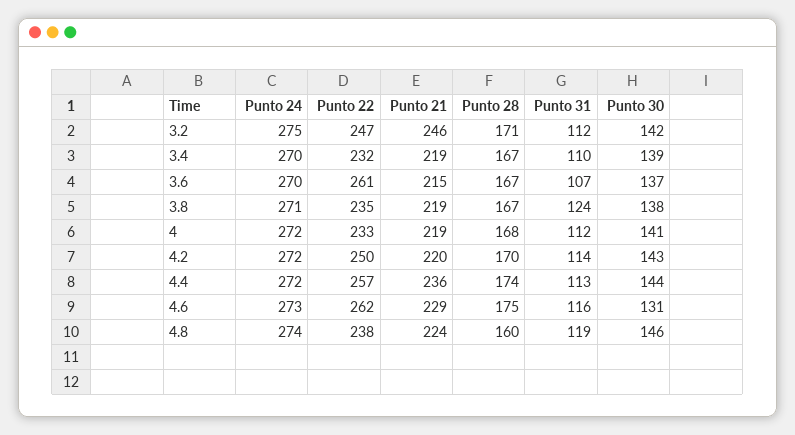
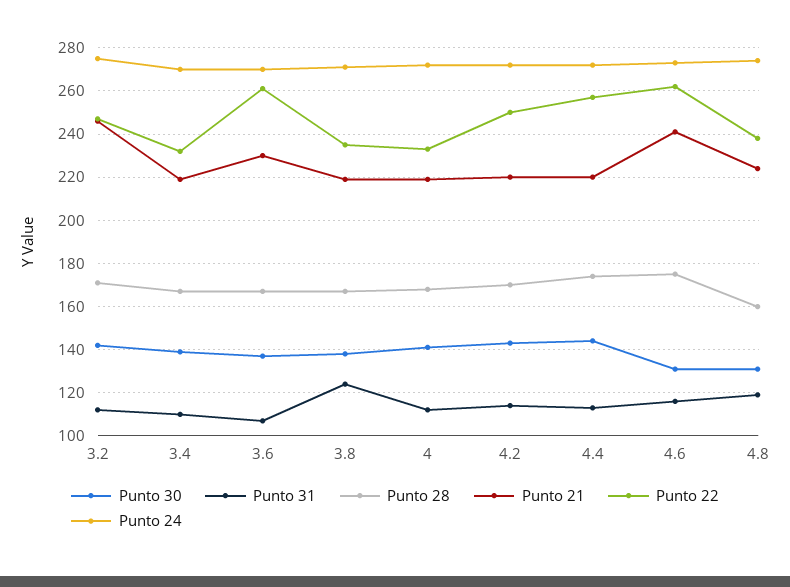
Punto 21, 3.6: 215 -> 230
Punto 21, 4.4: 236 -> 220
Punto 21, 4.6: 229 -> 240
Punto 30, 4.8: 146 -> 130

